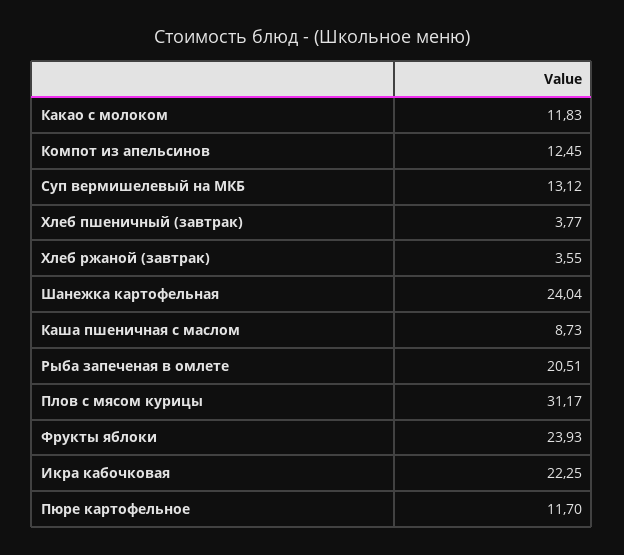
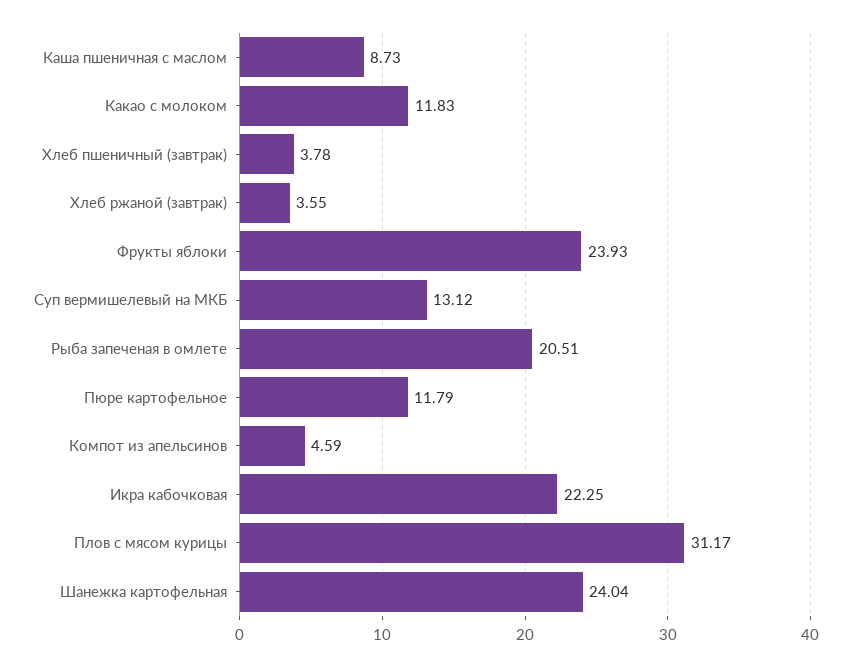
Компот из апельсинов: 12.45 -> 4.59
Хлеб пшеничный (завтрак): 3.77 -> 3.78
Пюре картофельное: 11.7 -> 11.79

